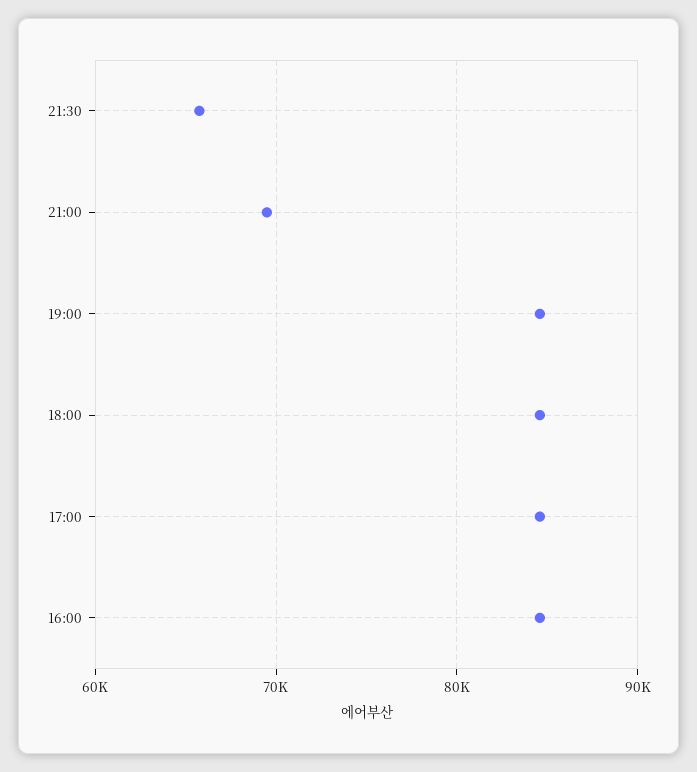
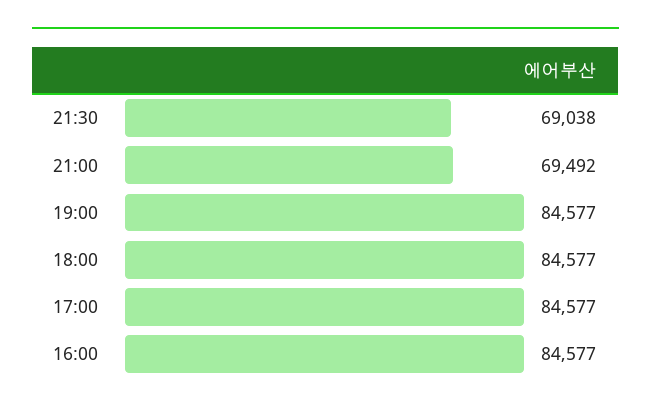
21:30: 66000 -> 69038

